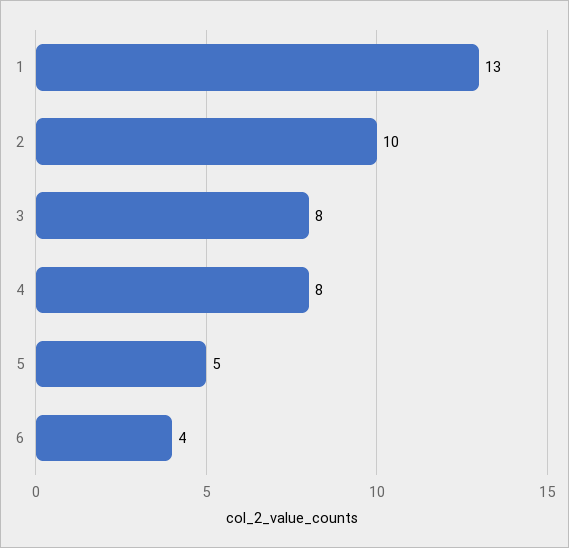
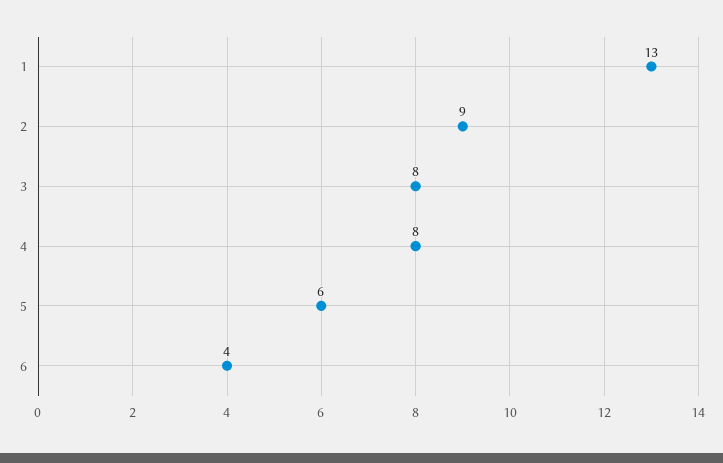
2: 10 -> 9
5: 5 -> 6

